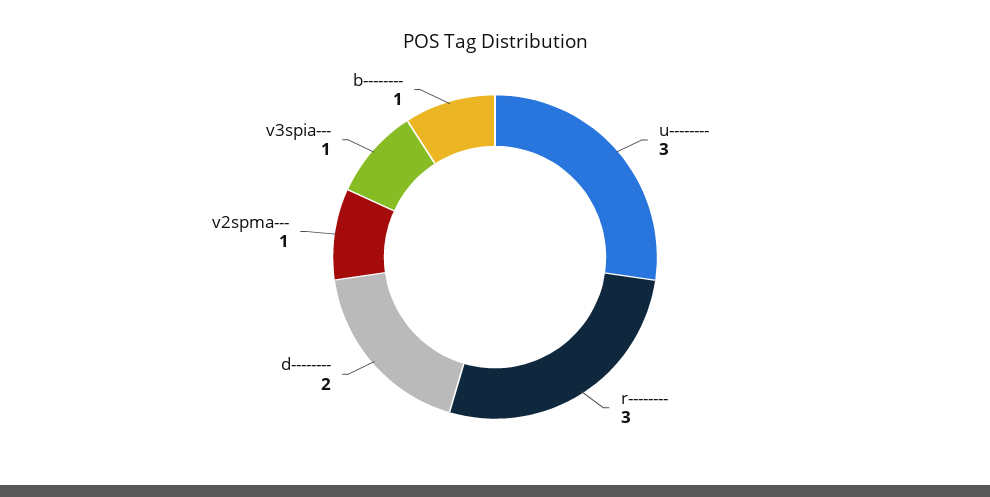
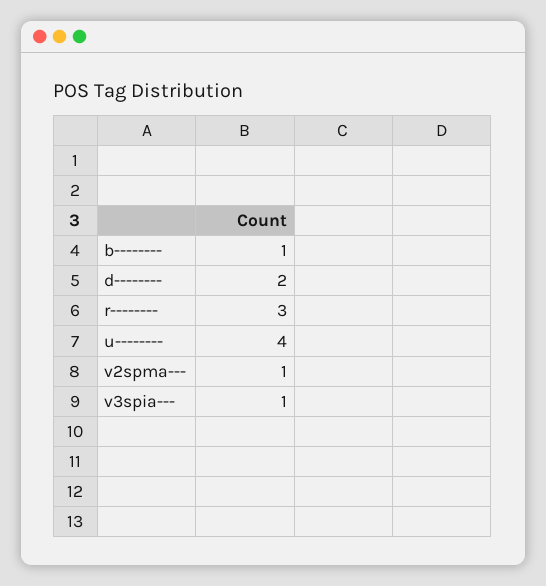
u--------: 3 -> 4

